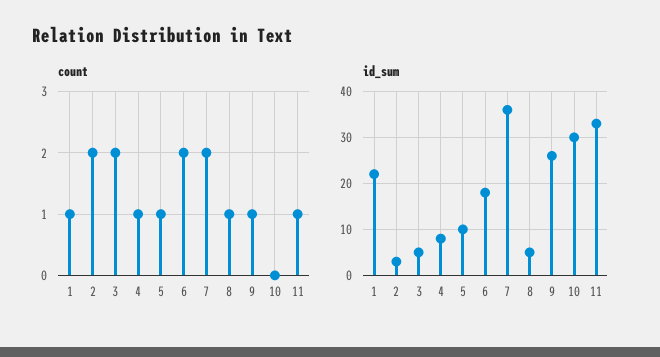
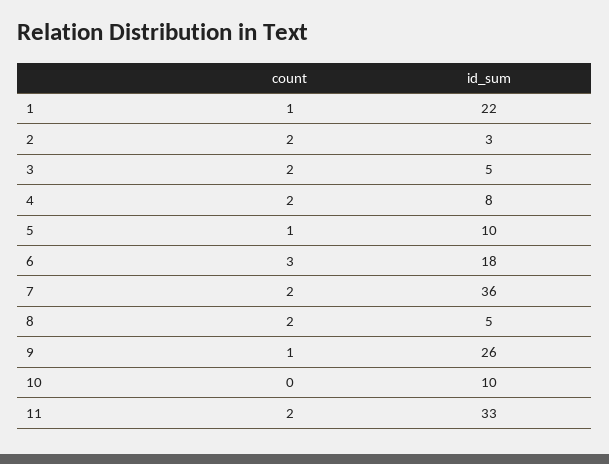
count, 4: 1 -> 2
count, 6: 2 -> 3
count, 8: 1 -> 2
count, 11: 1 -> 2
id_sum, 10: 30 -> 10

